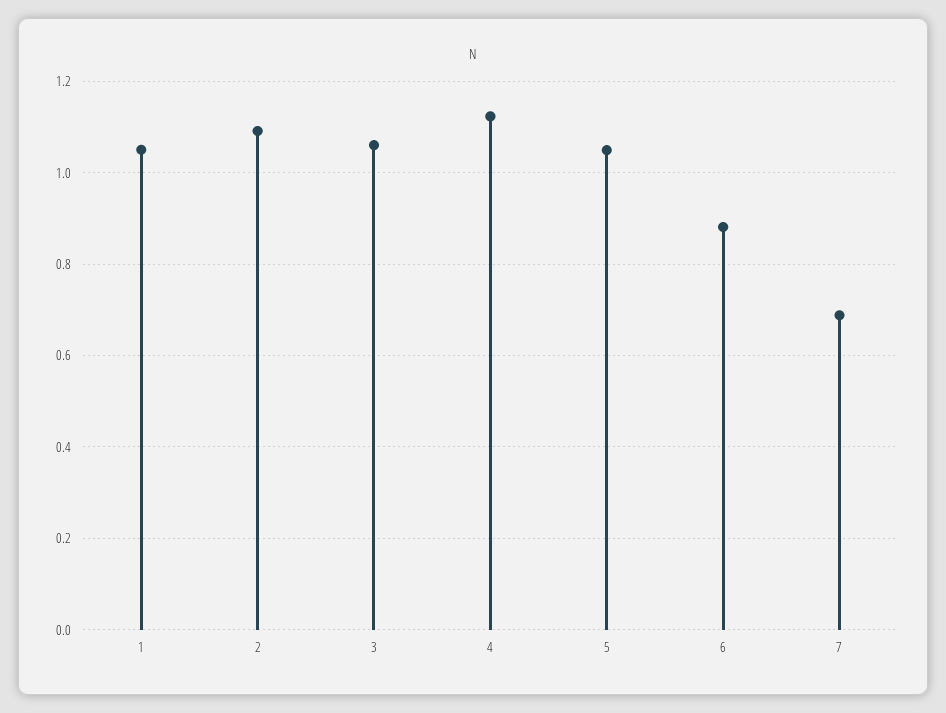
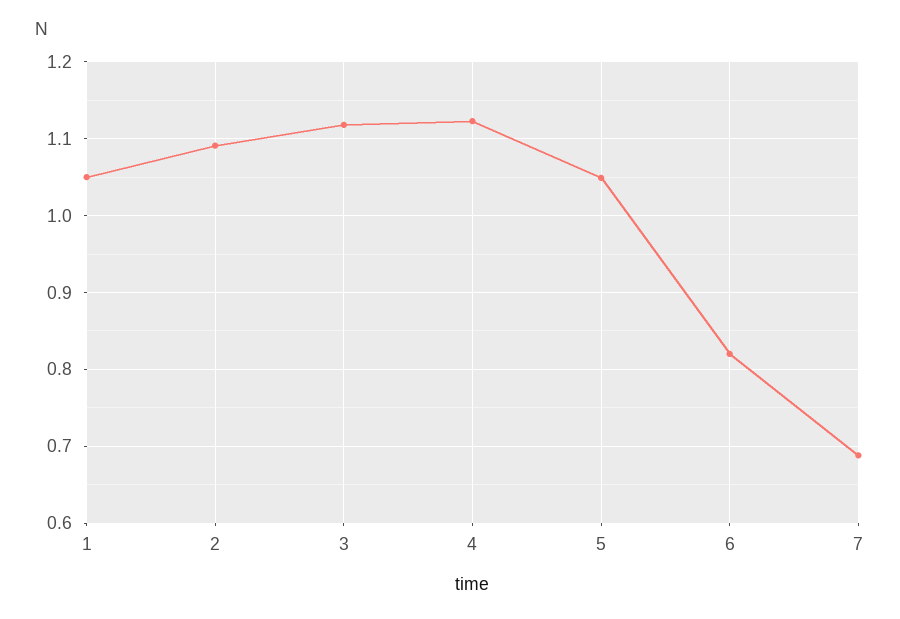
3: 1.06 -> 1.12
6: 0.88 -> 0.82

